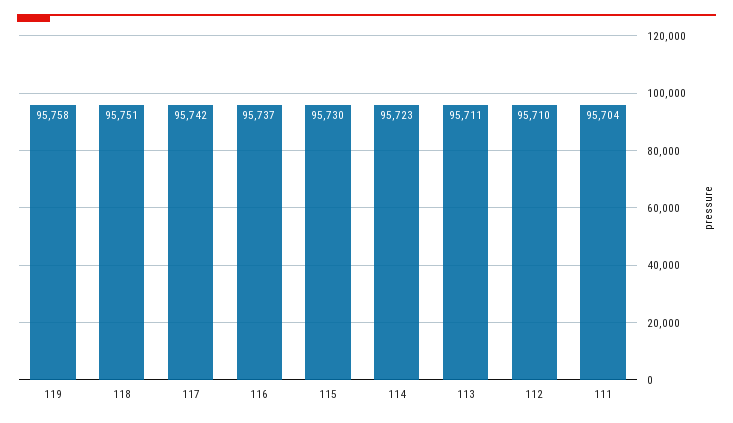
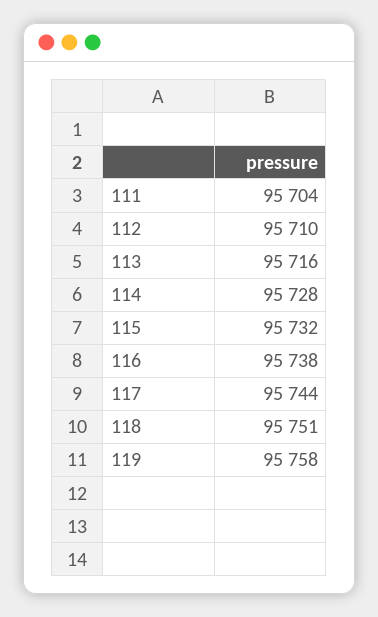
117: 95742 -> 95744
116: 95737 -> 95738
115: 95730 -> 95732
114: 95723 -> 95728
113: 95711 -> 95716

